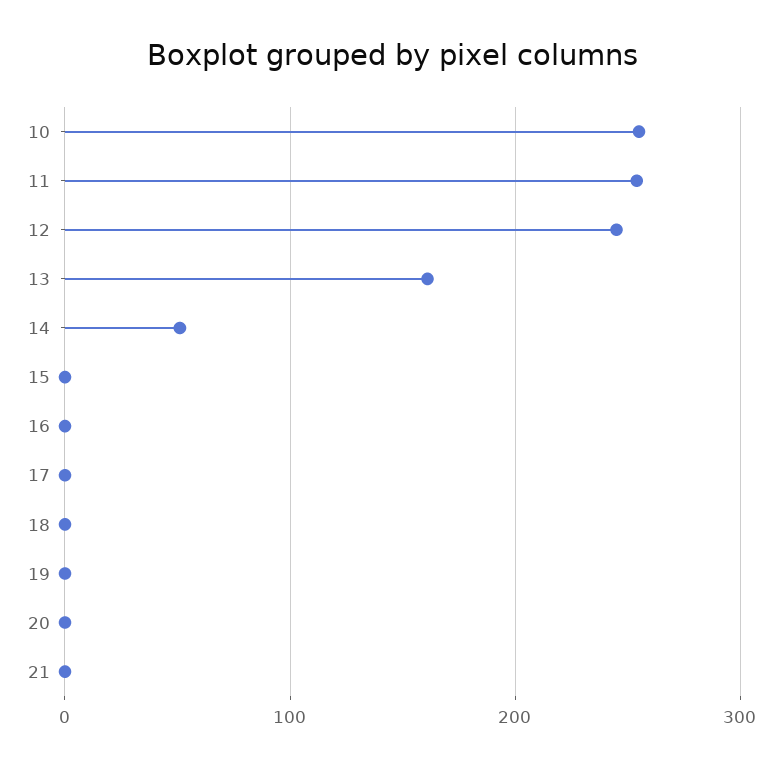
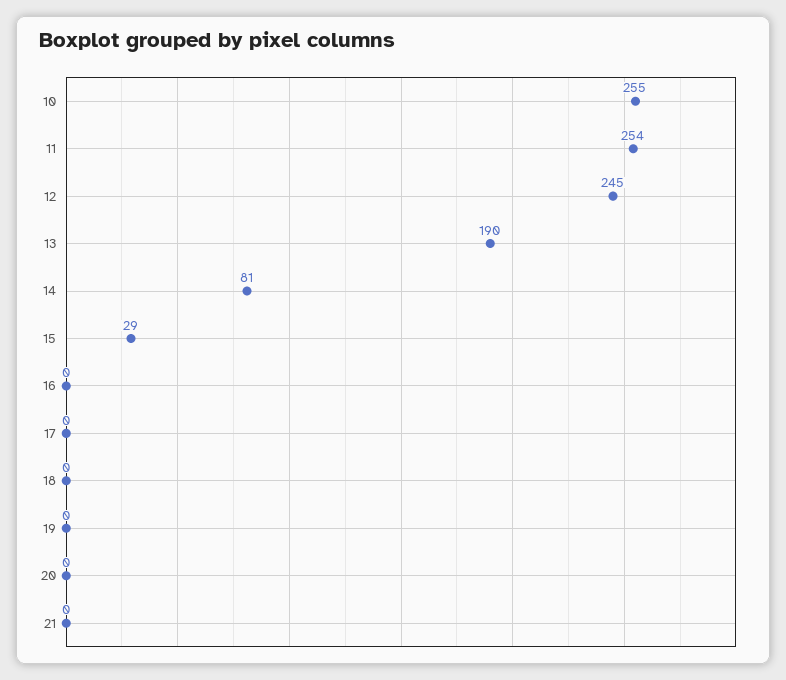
13: 160 -> 190
14: 50 -> 81
15: 0 -> 29

